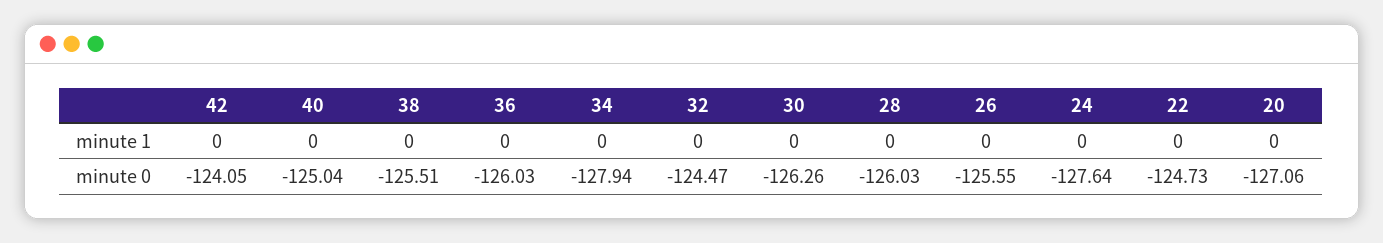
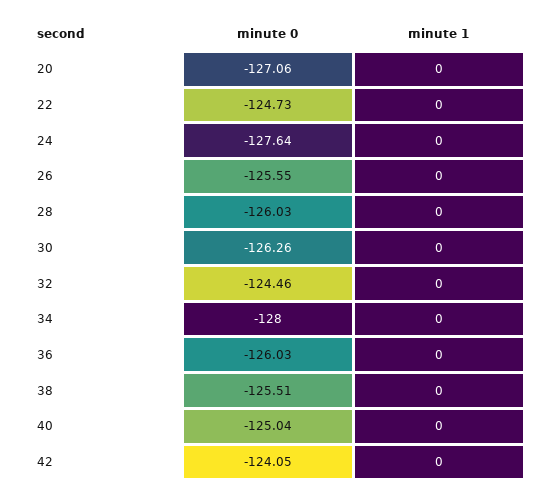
34, minute 0: -127.94 -> -128
32, minute 0: -124.47 -> -124.46

